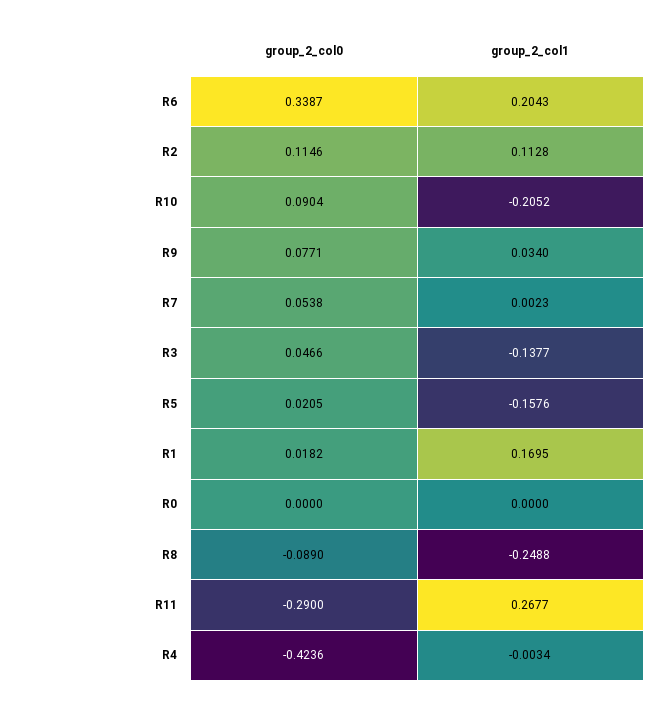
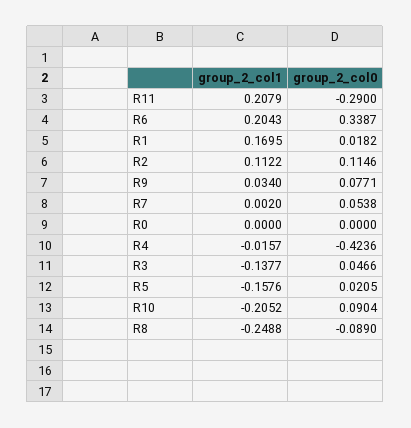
group_2_col1, R2: 0.1128 -> 0.1122
group_2_col1, R7: 0.0023 -> 0.002
group_2_col1, R11: 0.2677 -> 0.2079
group_2_col1, R4: -0.0034 -> -0.0157

